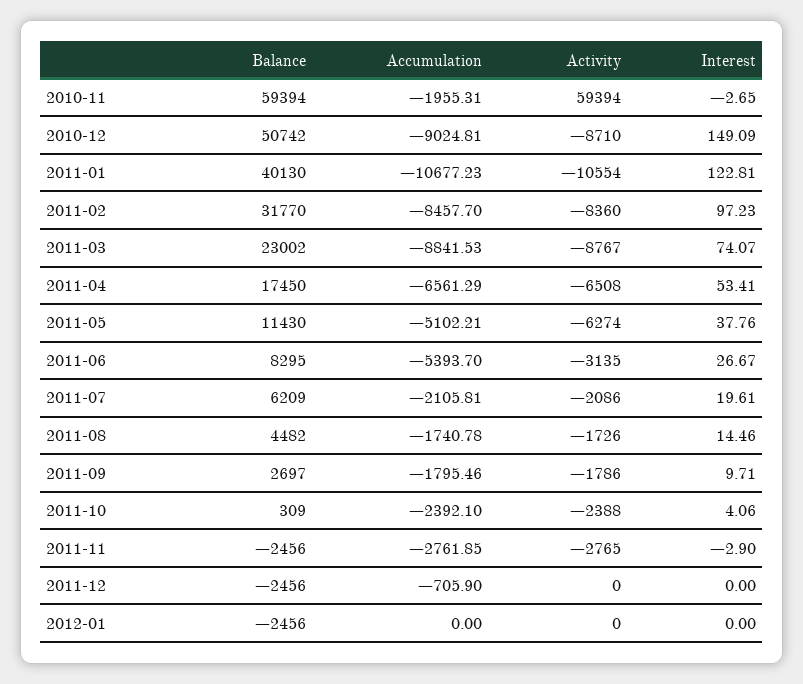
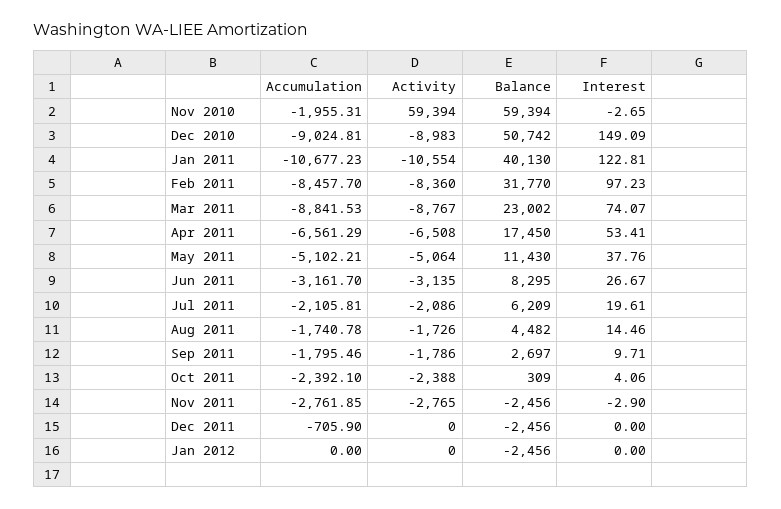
Activity, 2010-12: -8710 -> -8983
Activity, 2011-05: -6274 -> -5064
Accumulation, 2011-06: -5393.7 -> -3161.7

